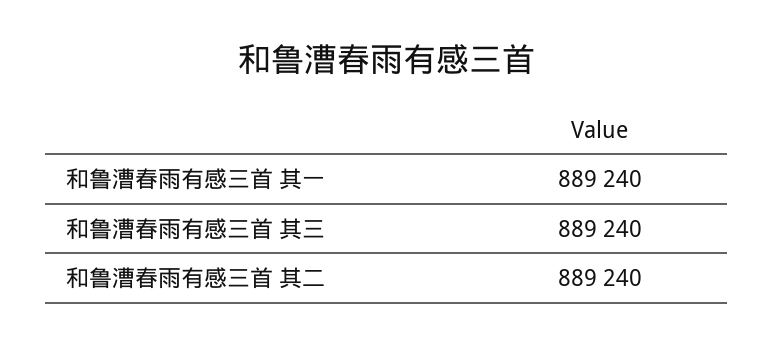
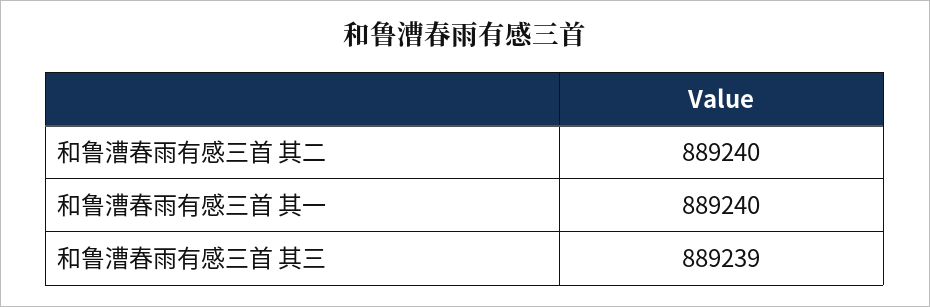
和鲁漕春雨有感三首 其三: 889240 -> 889239

